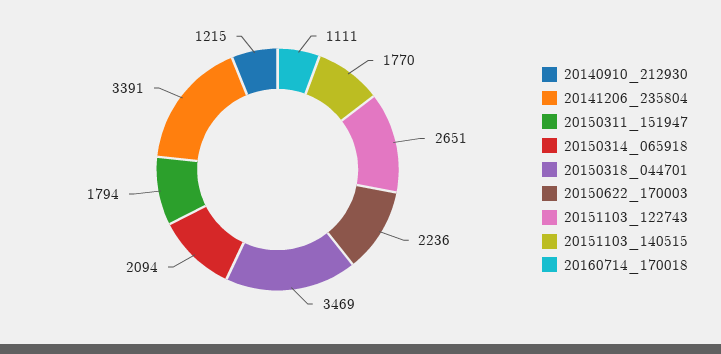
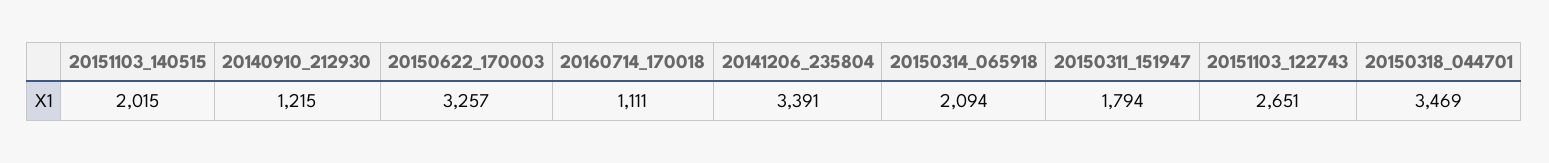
20150622_170003: 2236 -> 3257
20151103_140515: 1770 -> 2015

